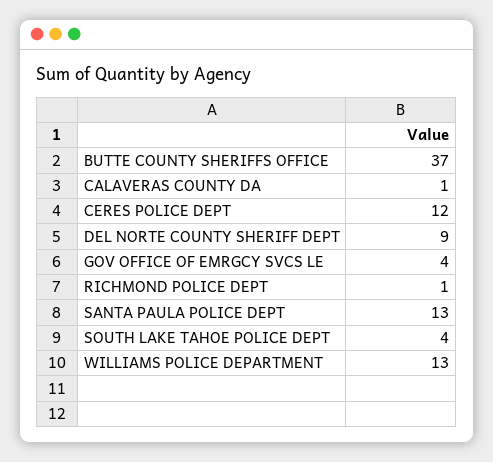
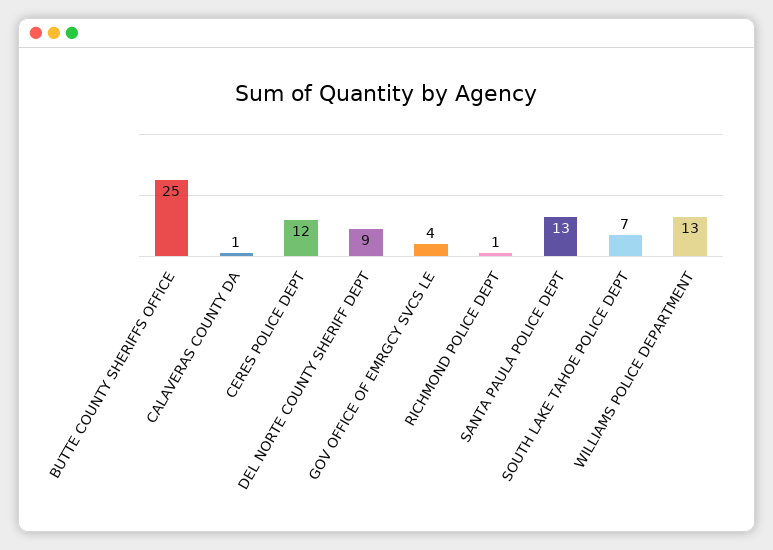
BUTTE COUNTY SHERIFFS OFFICE: 37 -> 25
SOUTH LAKE TAHOE POLICE DEPT: 4 -> 7

